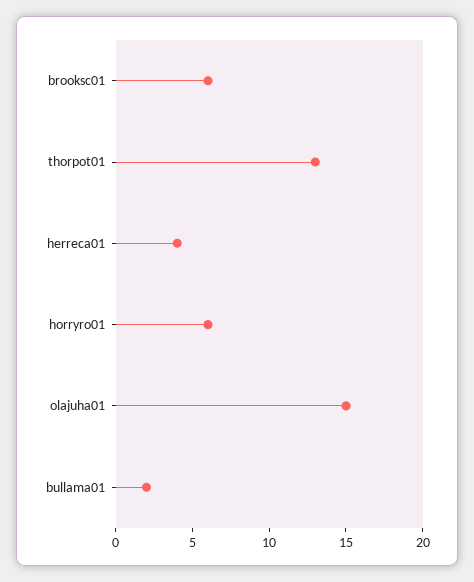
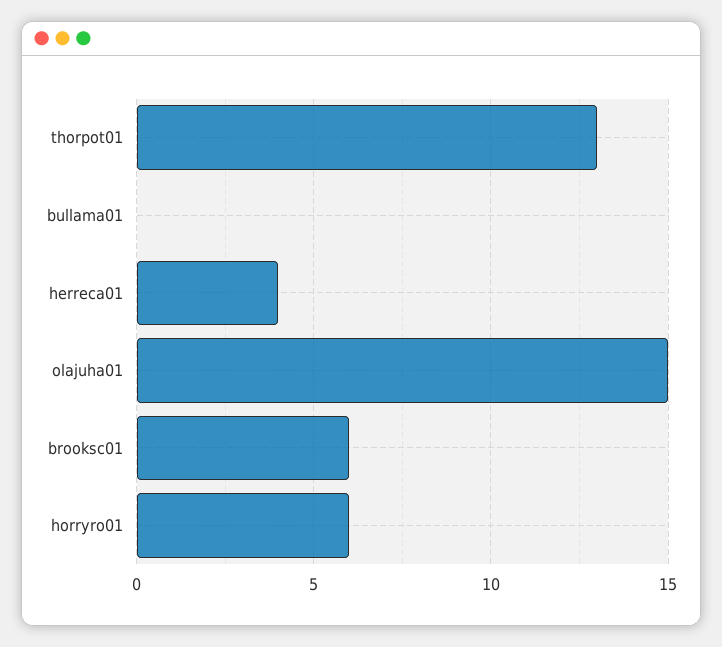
bullama01: 2 -> 0

